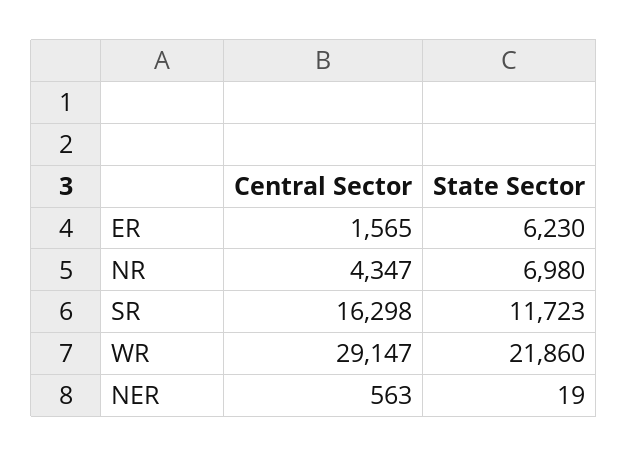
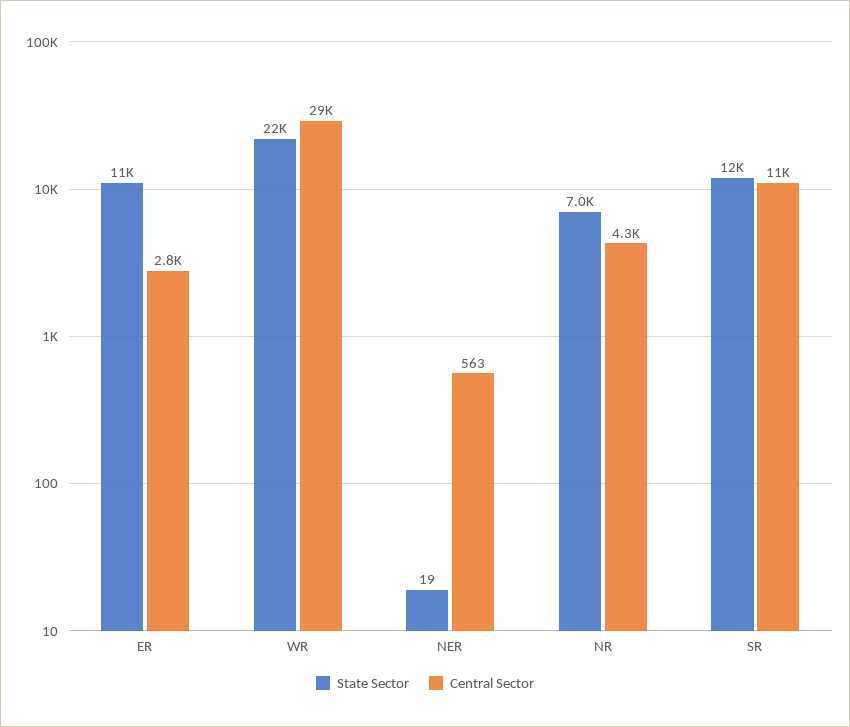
Central Sector, ER: 1565 -> 2800
State Sector, ER: 6230 -> 11000
Central Sector, SR: 16298 -> 11000

